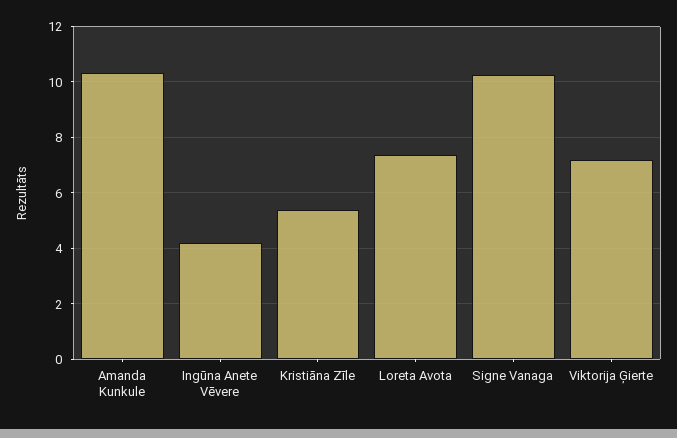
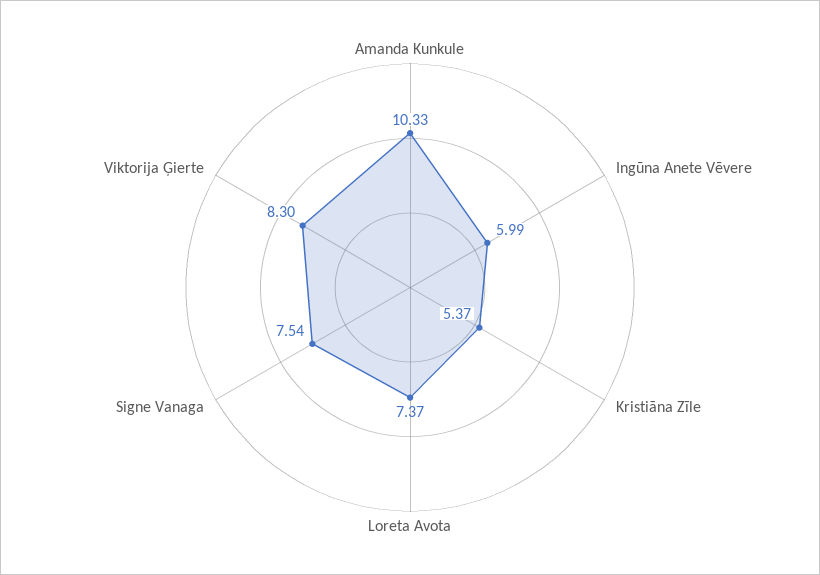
Ingūna Anete Vēvere: 4.25 -> 5.99
Signe Vanaga: 10.25 -> 7.54
Viktorija Ģierte: 7.25 -> 8.3

